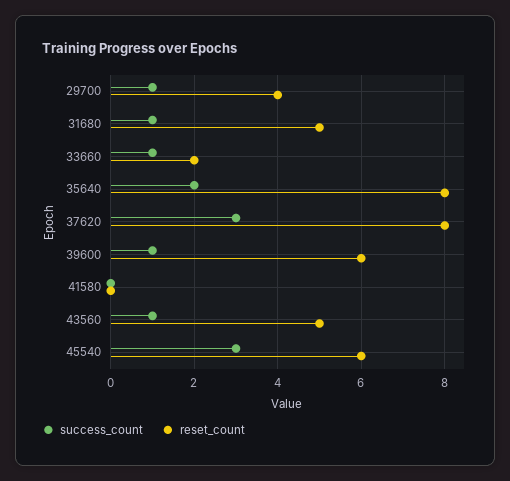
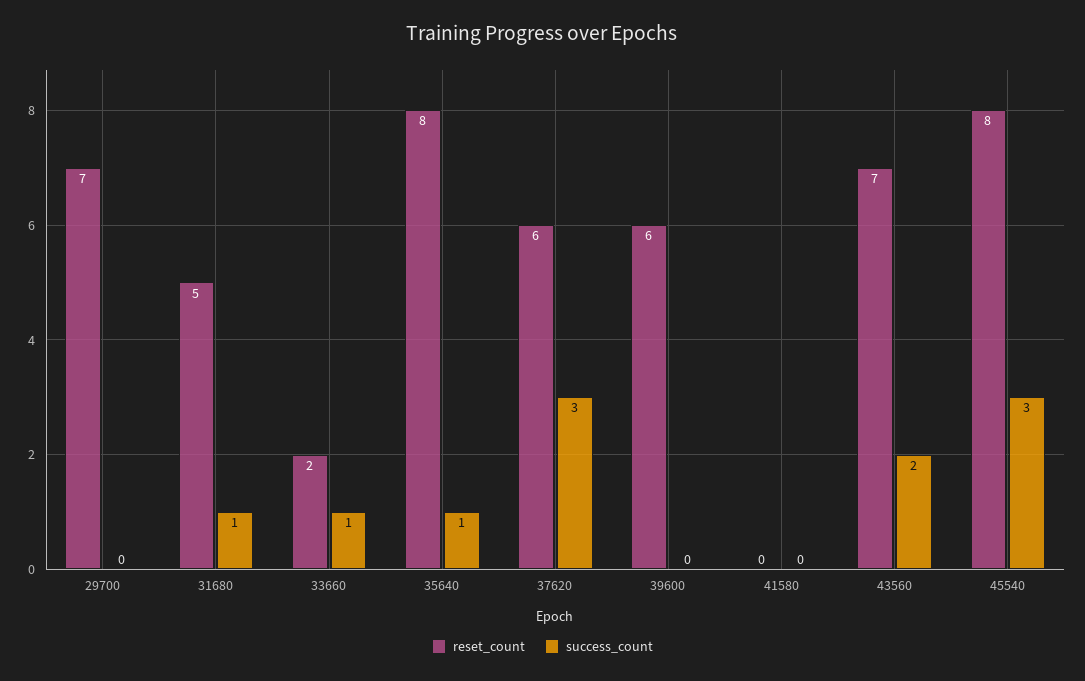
success_count, 29700: 1 -> 0
reset_count, 29700: 4 -> 7
success_count, 35640: 2 -> 1
reset_count, 37620: 8 -> 6
success_count, 39600: 1 -> 0
success_count, 43560: 1 -> 2
reset_count, 43560: 5 -> 7
reset_count, 45540: 6 -> 8

